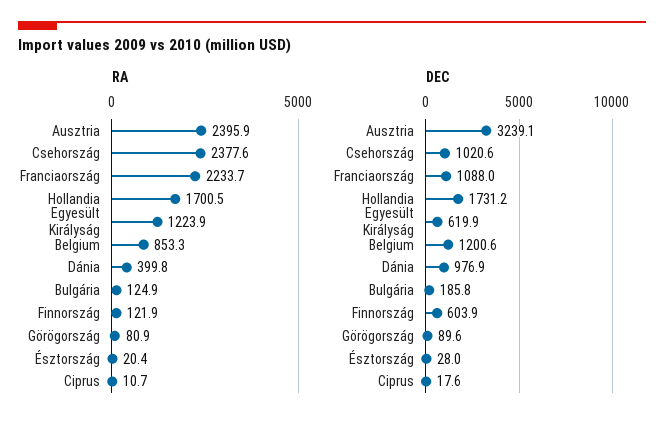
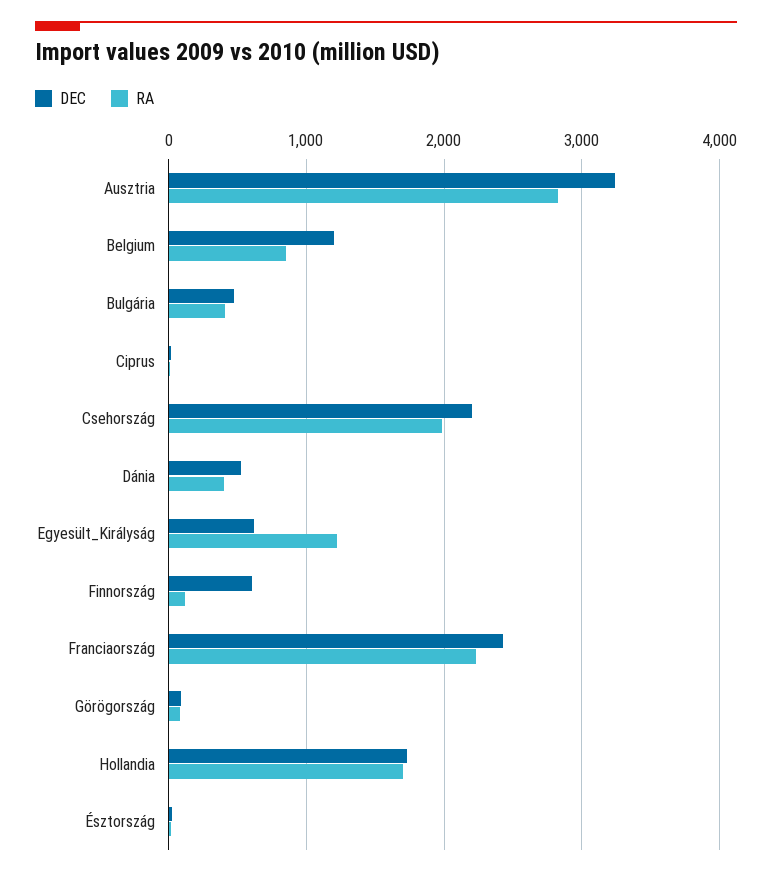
RA, Ausztria: 2395.9 -> 2800
RA, Csehország: 2377.6 -> 2000
RA, Bulgária: 124.9 -> 400
DEC, Csehország: 1020.6 -> 2200
DEC, Franciaország: 1088 -> 2400
DEC, Dánia: 976.9 -> 500
DEC, Bulgária: 185.8 -> 500

